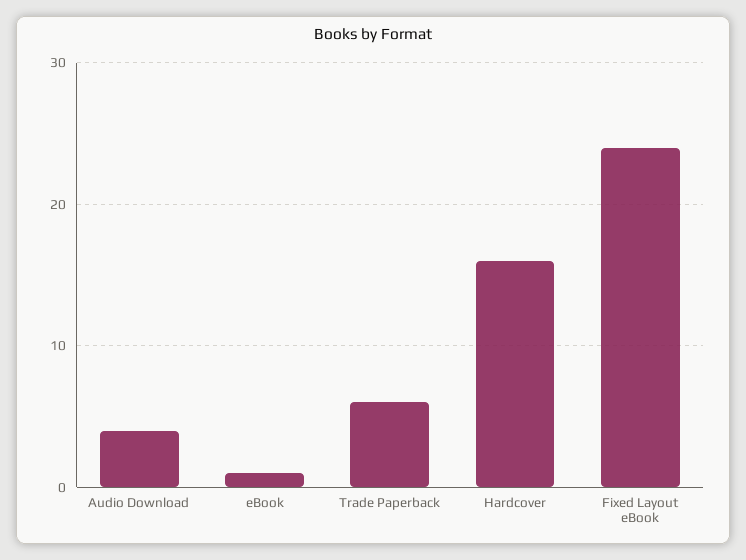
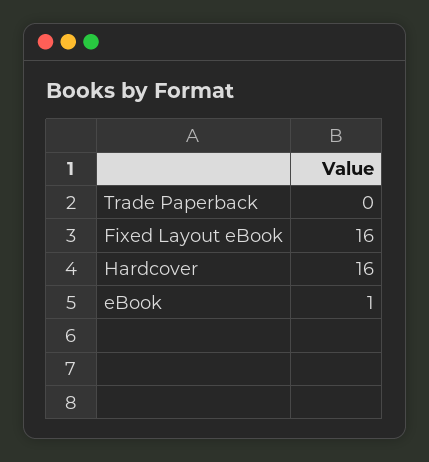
Audio Download: 4 -> none
Trade Paperback: 6 -> 0
Fixed Layout eBook: 24 -> 16

